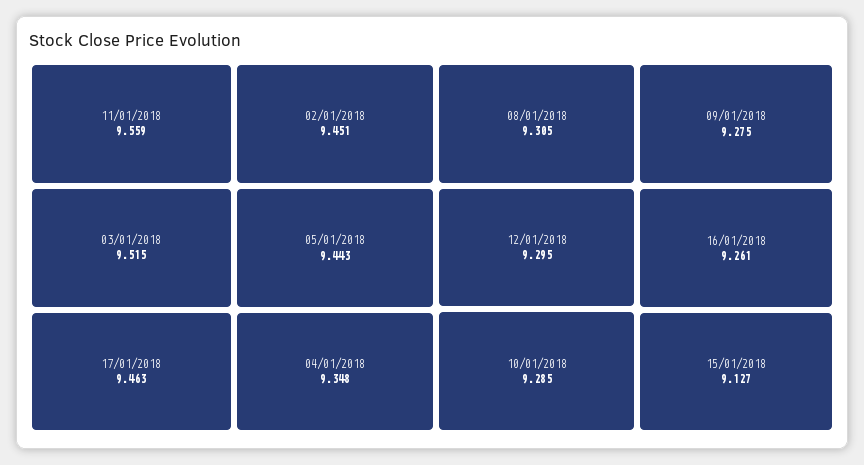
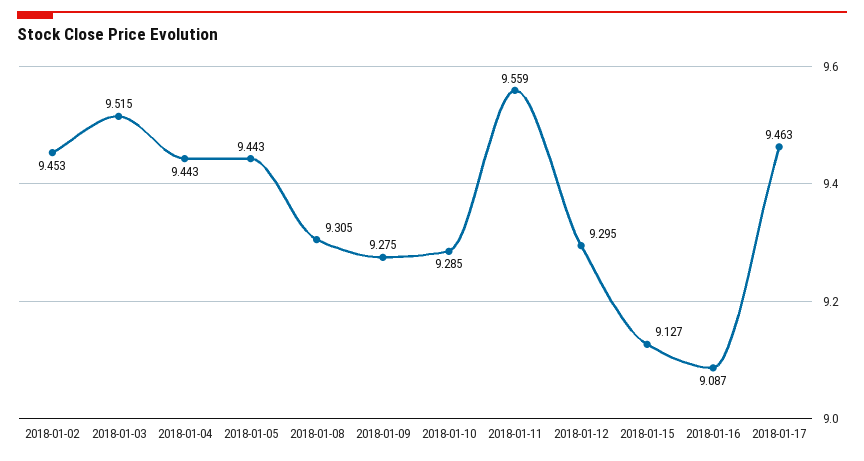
02/01/2018: 9.451 -> 9.453
04/01/2018: 9.348 -> 9.443
16/01/2018: 9.261 -> 9.087

